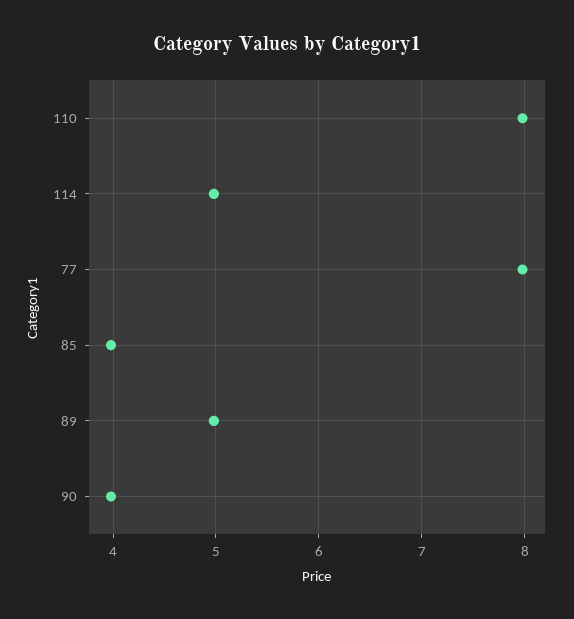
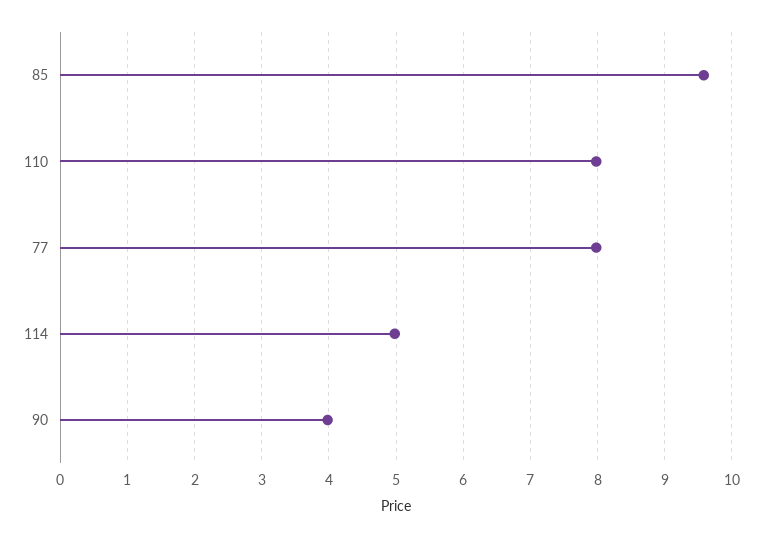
85: 4 -> 9.6
89: 5 -> none

